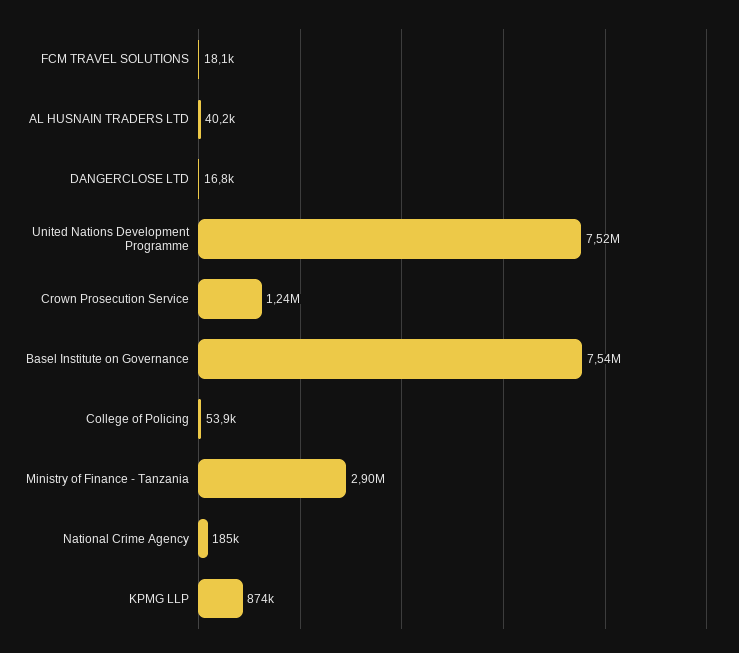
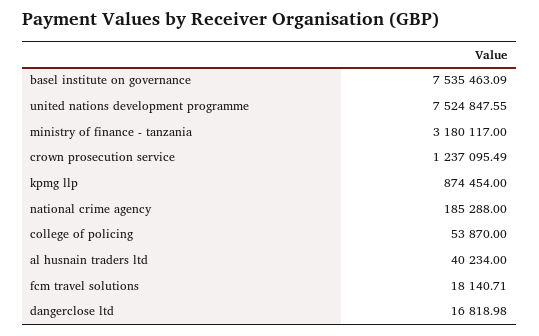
Ministry of Finance - Tanzania: 2900000 -> 3180117

